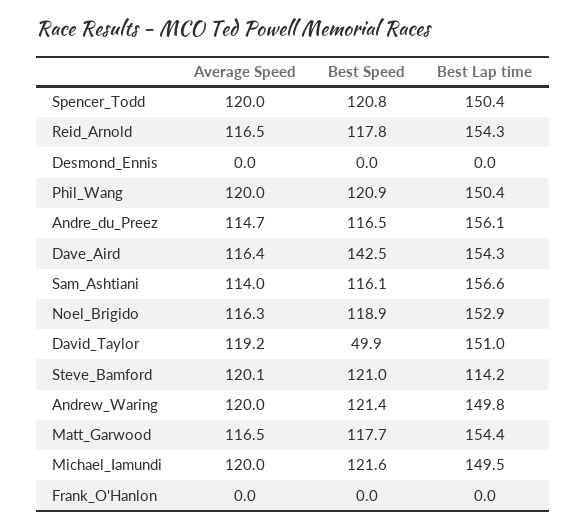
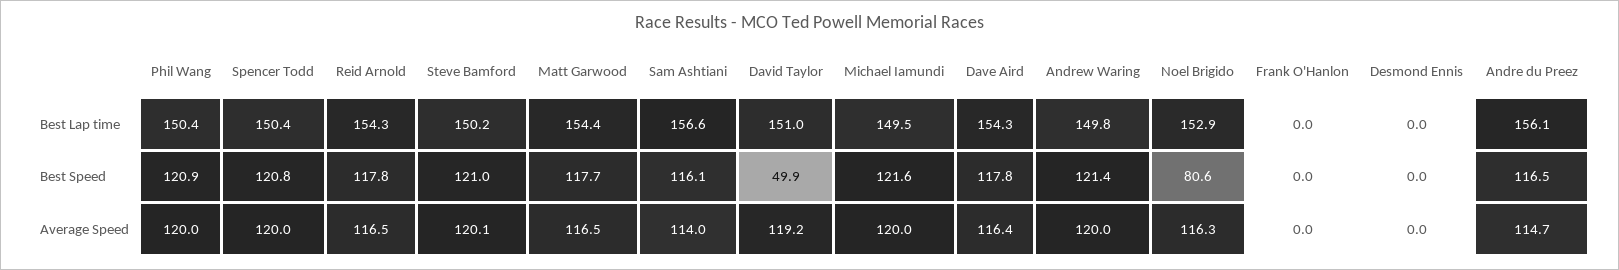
Best Speed, Dave_Aird: 142.5 -> 117.8
Best Speed, Noel_Brigido: 118.9 -> 80.6
Best Lap time, Steve_Bamford: 114.2 -> 150.2

